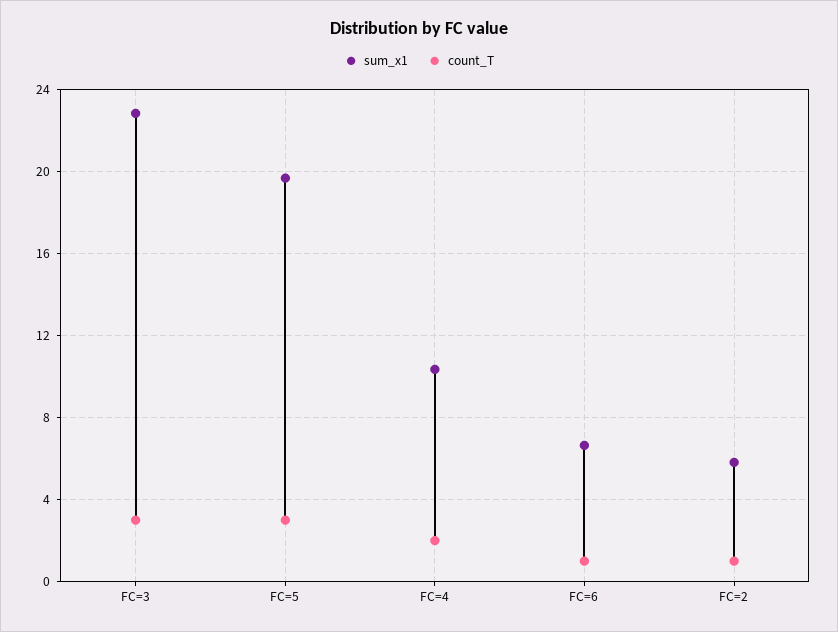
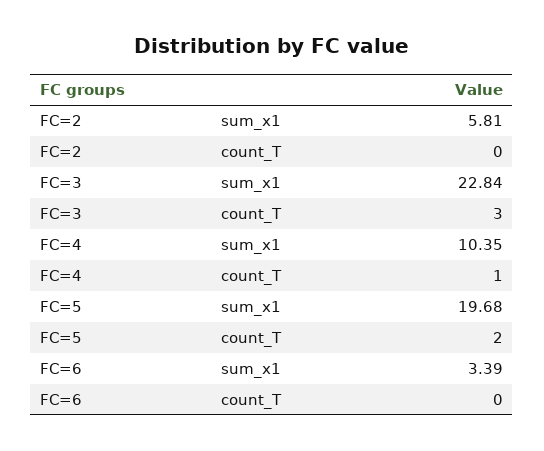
count_T, FC=5: 3 -> 2
count_T, FC=4: 2 -> 1
sum_x1, FC=6: 6.5 -> 3.39
count_T, FC=6: 1 -> 0
count_T, FC=2: 1 -> 0

